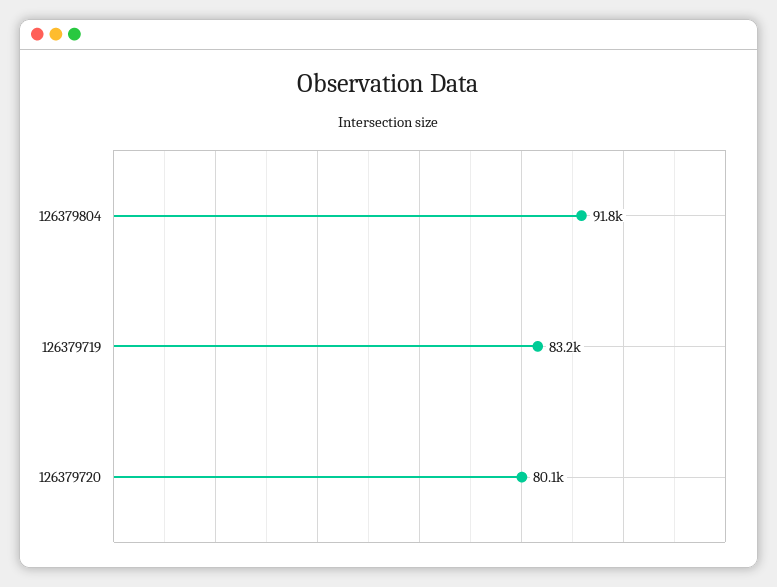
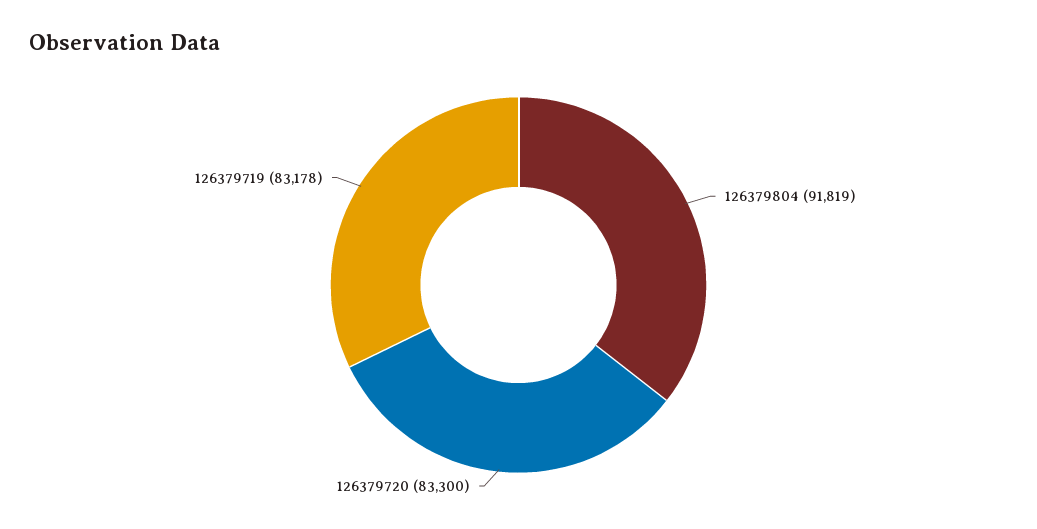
126379720: 80100 -> 83300

